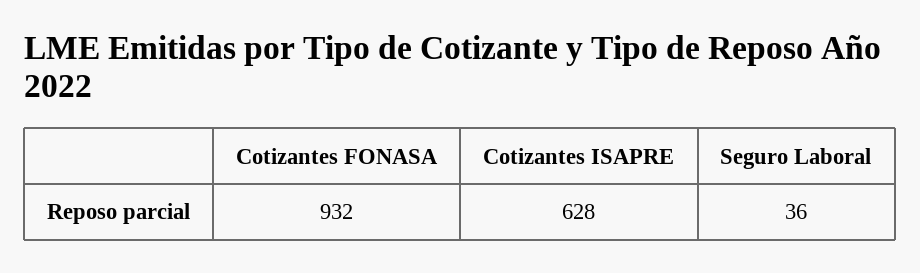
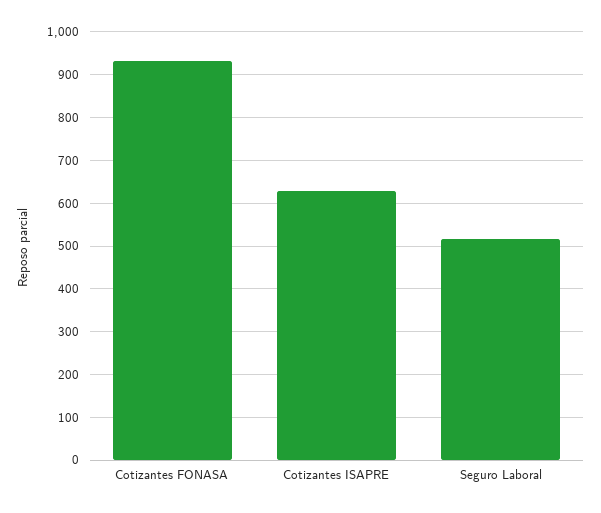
Seguro Laboral: 36 -> 520

